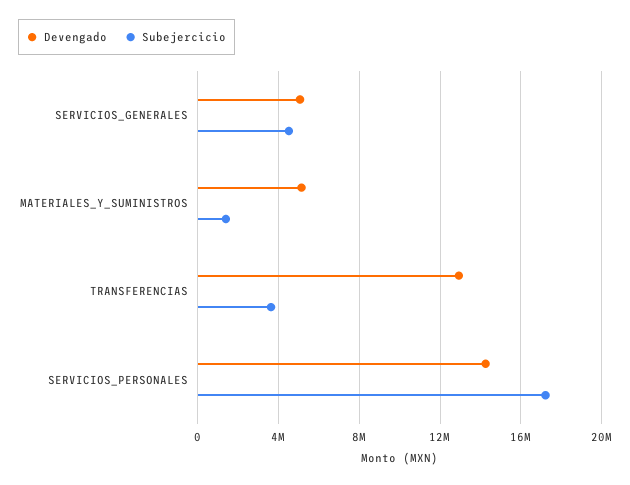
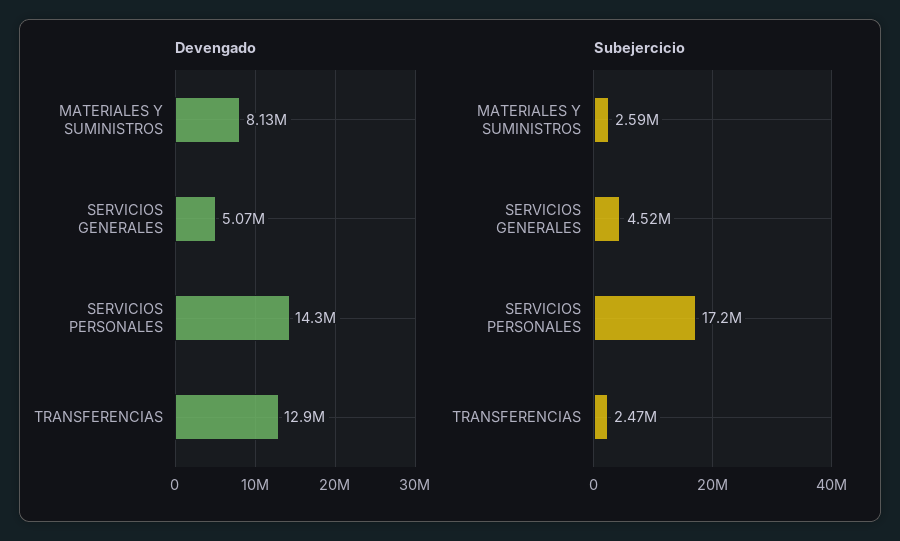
Devengado, MATERIALES_Y_SUMINISTROS: 5000000 -> 8130000
Subejercicio, MATERIALES_Y_SUMINISTROS: 1500000 -> 2590000
Subejercicio, TRANSFERENCIAS: 3500000 -> 2470000

